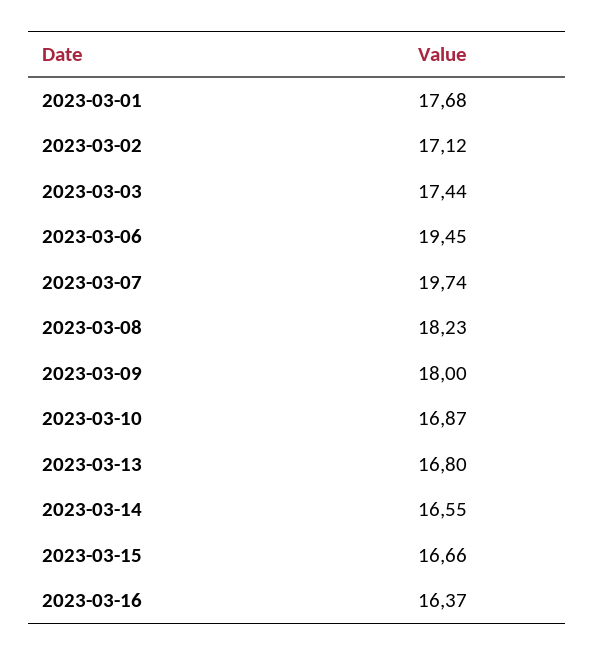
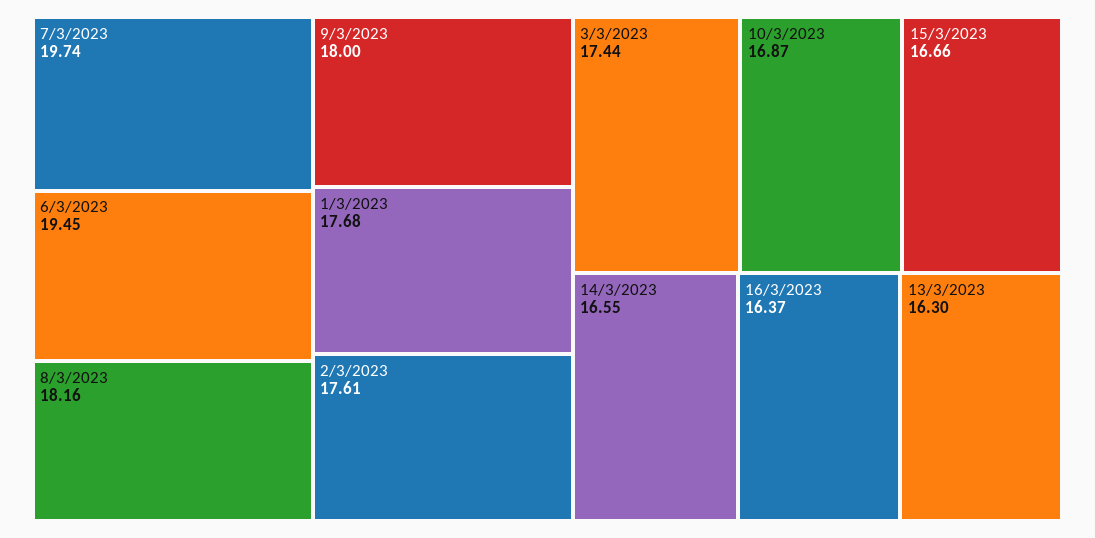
2023-03-02: 17.12 -> 17.61
2023-03-08: 18.23 -> 18.16
2023-03-13: 16.8 -> 16.3

